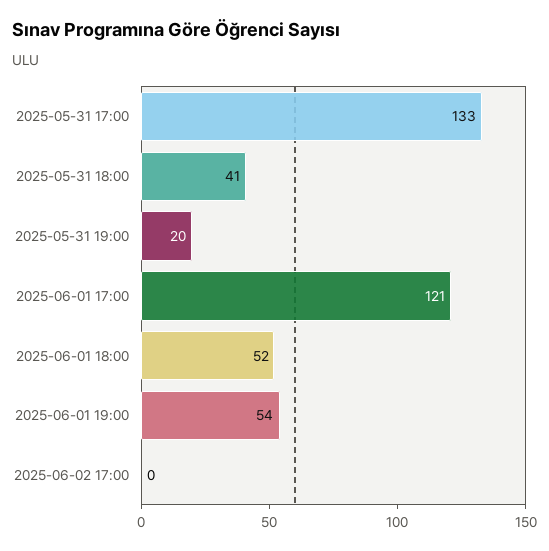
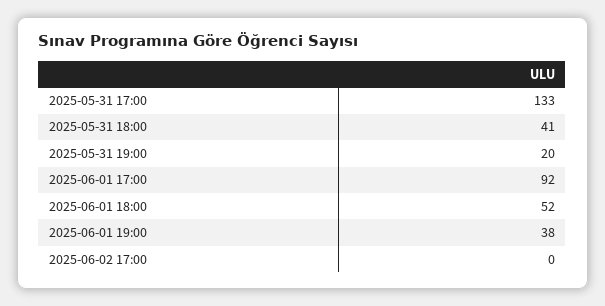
2025-06-01 17:00: 121 -> 92
2025-06-01 19:00: 54 -> 38

